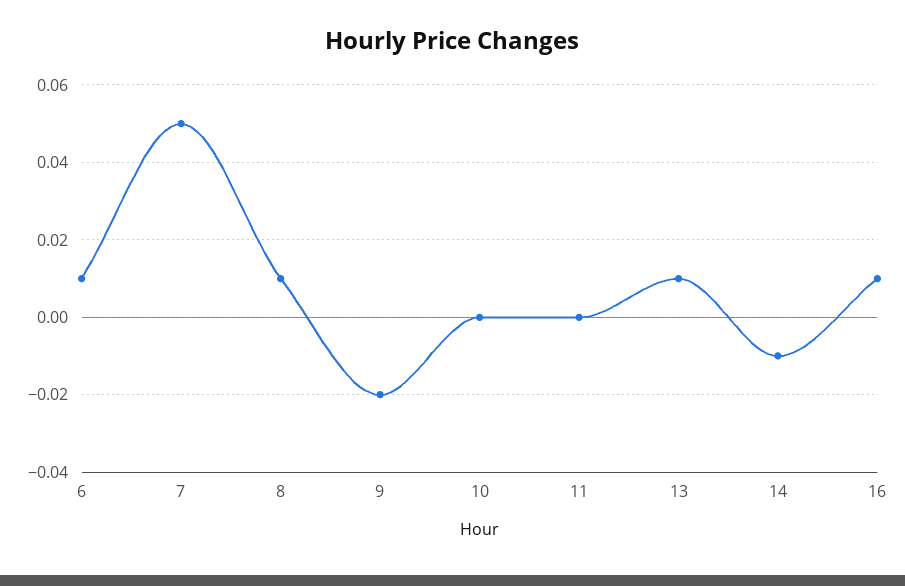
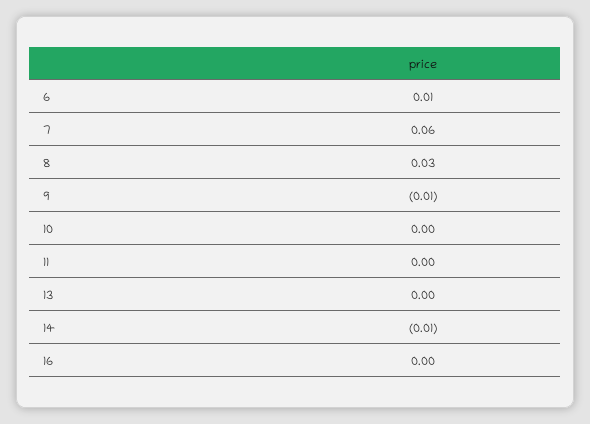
7: 0.05 -> 0.06
8: 0.01 -> 0.03
9: -0.02 -> -0.01
13: 0.01 -> 0
16: 0.01 -> 0

